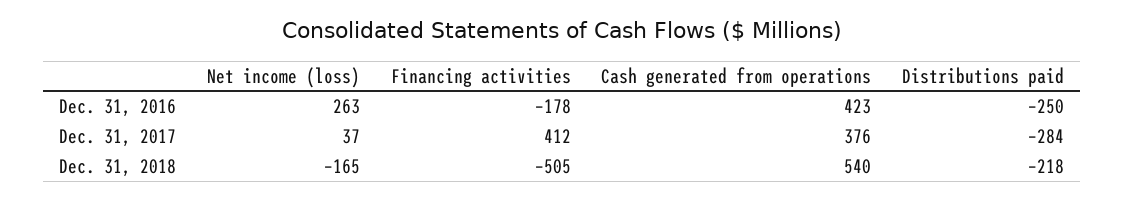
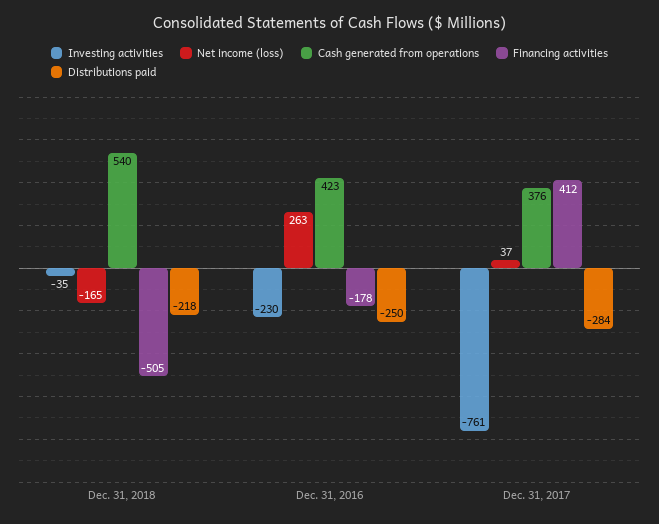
Investing activities, Dec. 31, 2018: none -> -35
Investing activities, Dec. 31, 2016: none -> -230
Investing activities, Dec. 31, 2017: none -> -761

